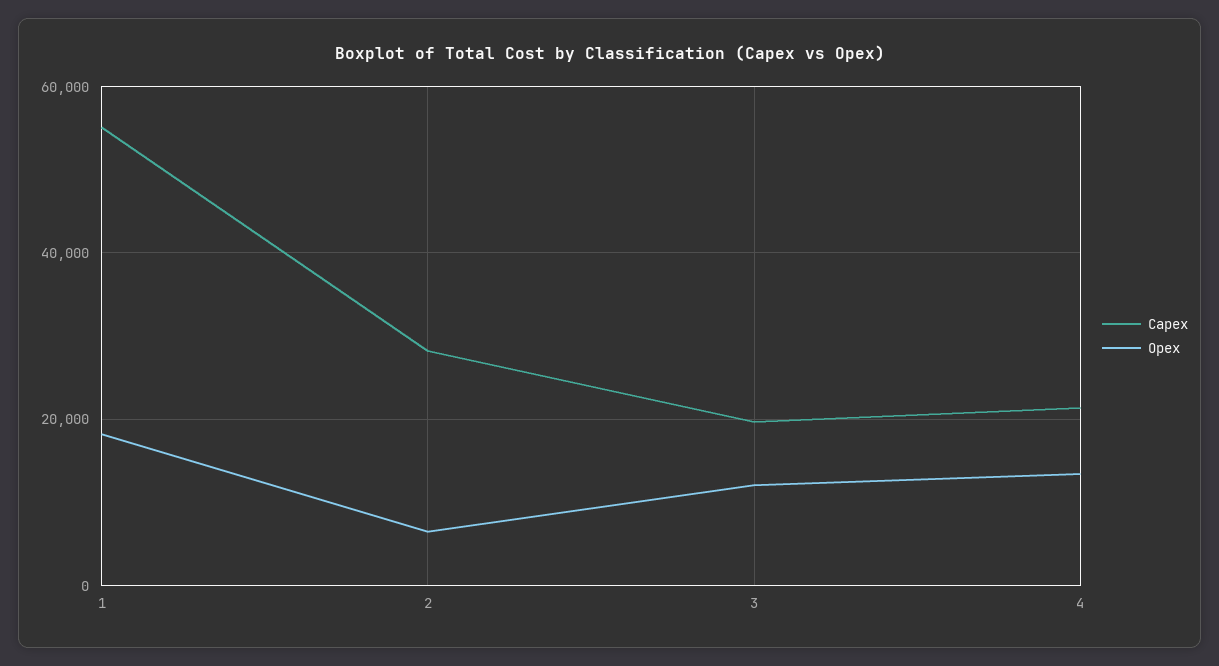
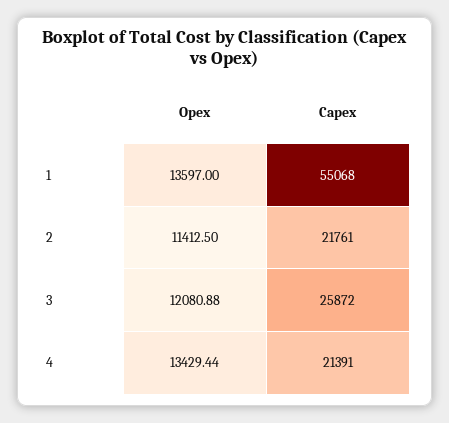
Opex, 1: 18000 -> 13597
Capex, 2: 28000 -> 21761
Opex, 2: 6000 -> 11412.5
Capex, 3: 20000 -> 25872

